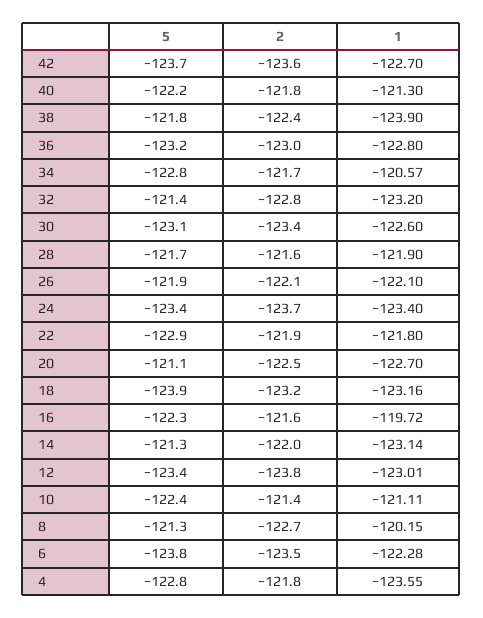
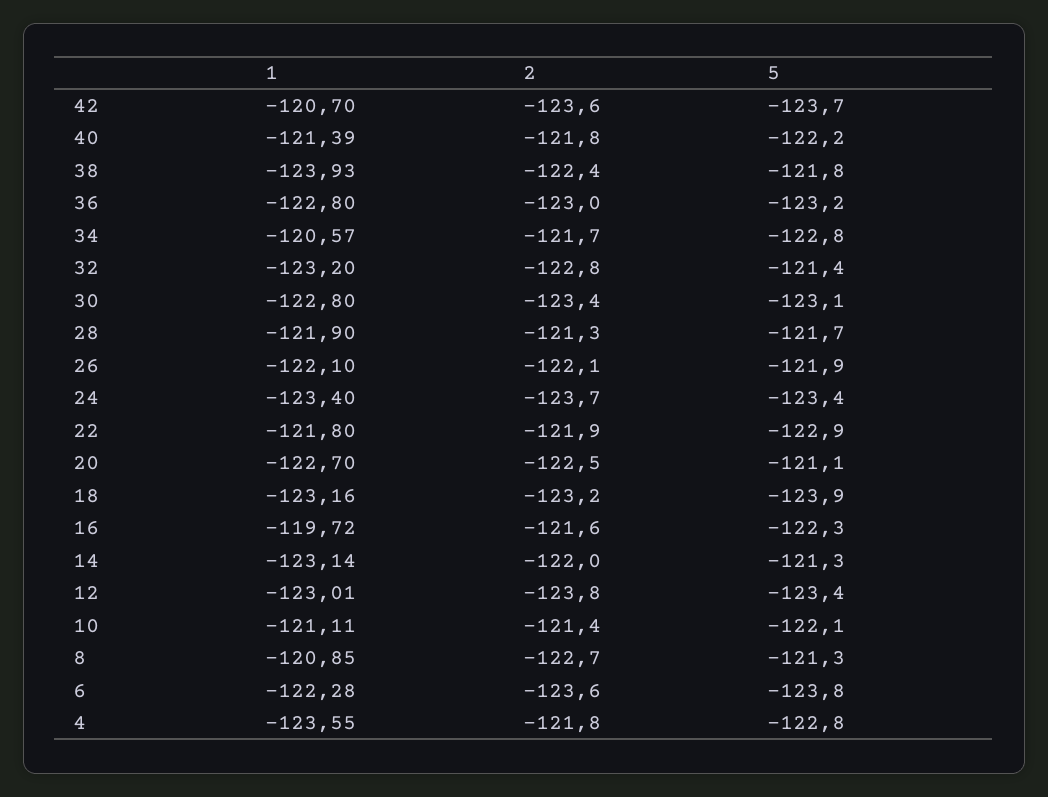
1, 42: -122.7 -> -120.7
1, 40: -121.3 -> -121.39
1, 38: -123.9 -> -123.93
1, 30: -122.6 -> -122.8
2, 28: -121.6 -> -121.3
5, 10: -122.4 -> -122.1
1, 8: -120.15 -> -120.85
2, 6: -123.5 -> -123.6

